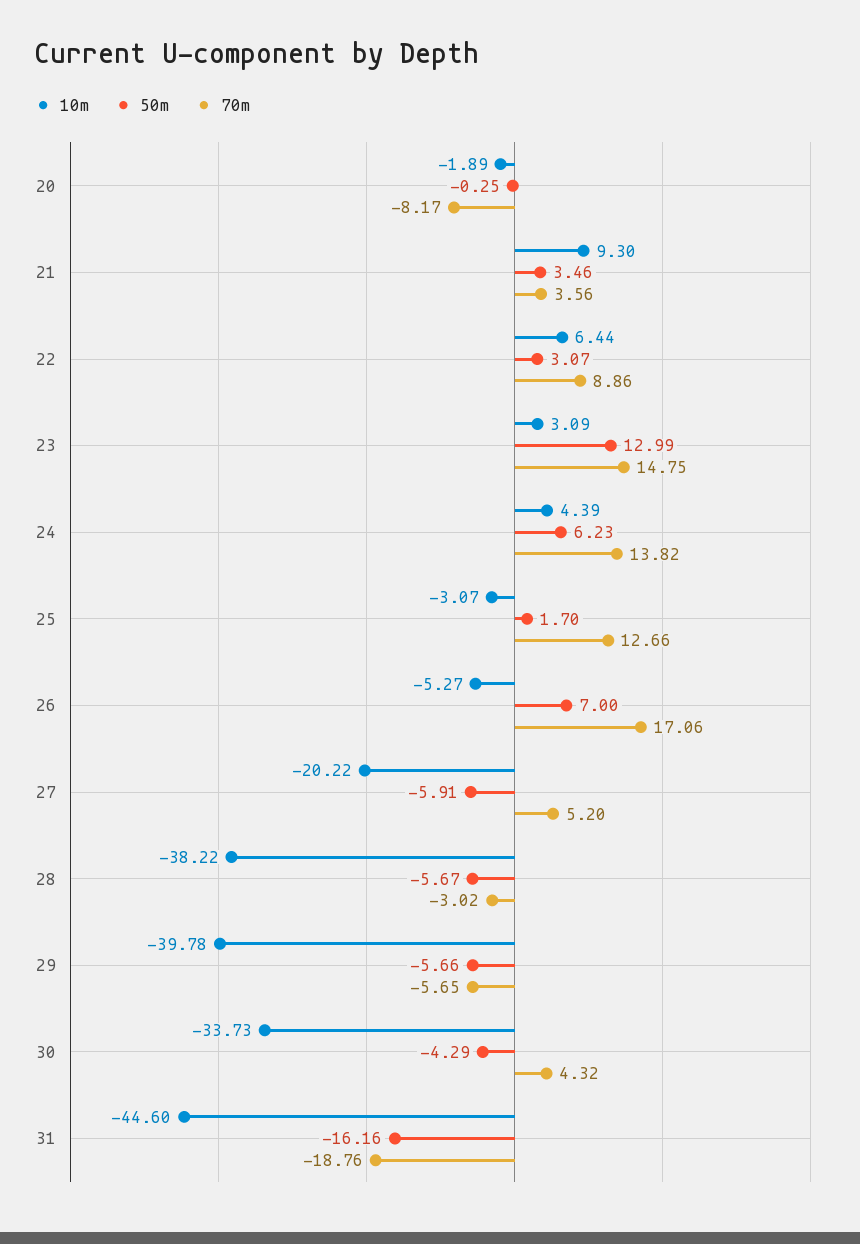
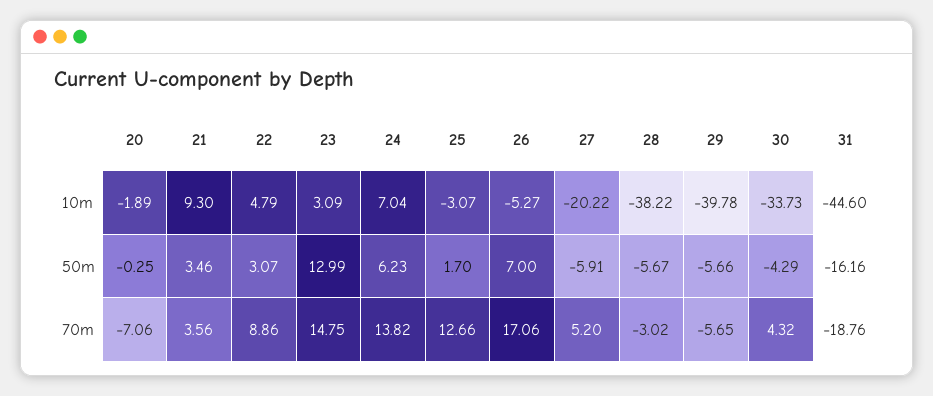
70m, 20: -8.17 -> -7.06
10m, 22: 6.44 -> 4.79
10m, 24: 4.39 -> 7.04

